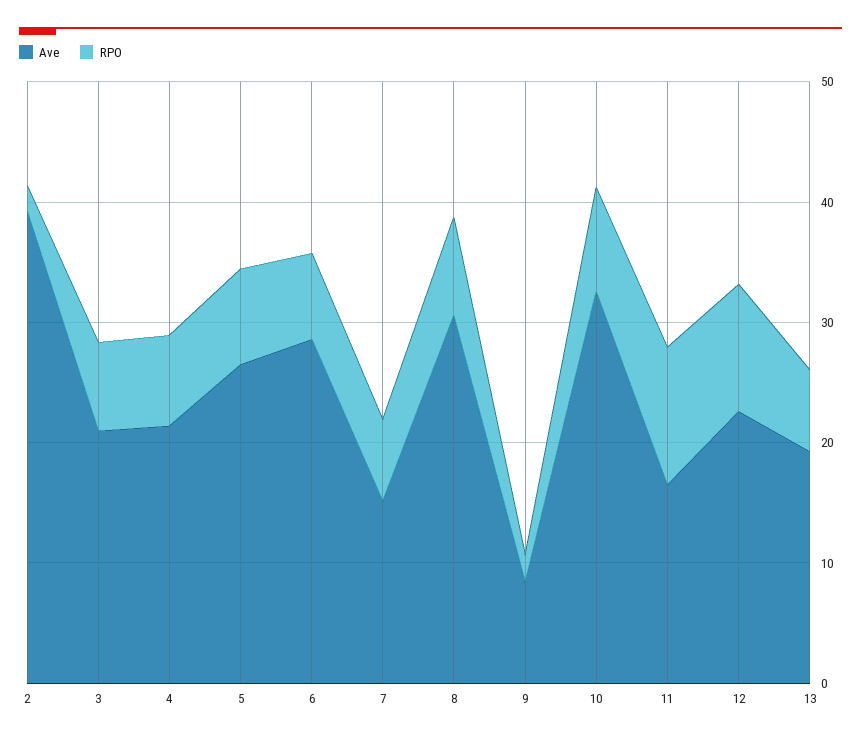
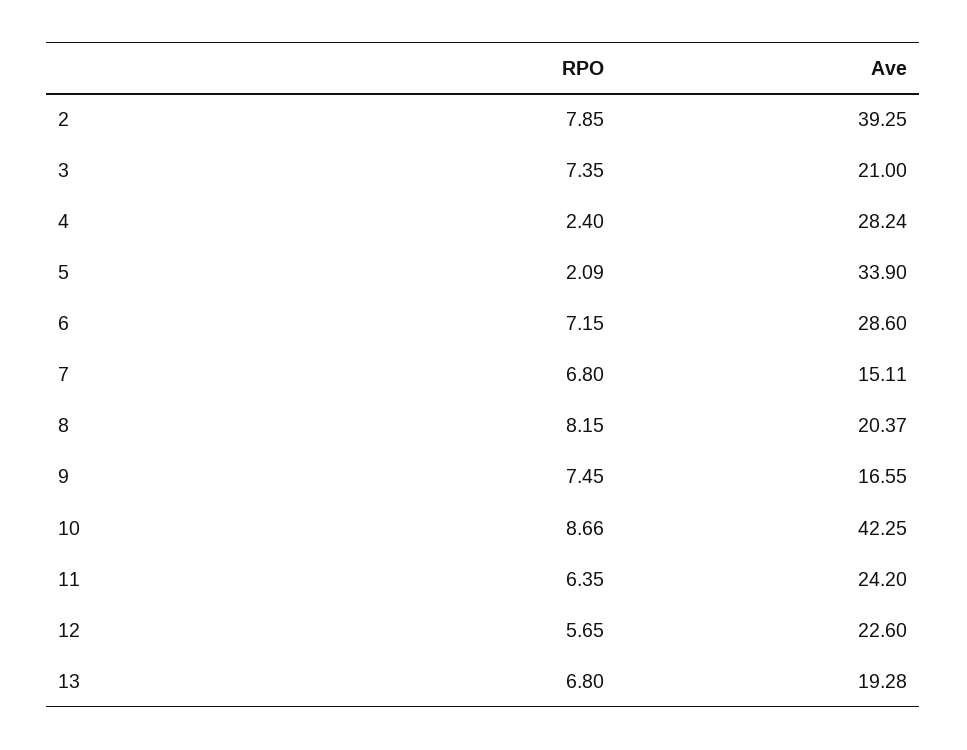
RPO, 2: 2 -> 7.85
Ave, 4: 22 -> 28.24
RPO, 4: 8 -> 2.4
Ave, 5: 26 -> 33.9
RPO, 5: 8 -> 2.09
Ave, 8: 30 -> 20.37
Ave, 9: 8 -> 16.55
RPO, 9: 2 -> 7.45
Ave, 10: 32 -> 42.25
Ave, 11: 16 -> 24.2
RPO, 11: 12 -> 6.35
RPO, 12: 10 -> 5.65

